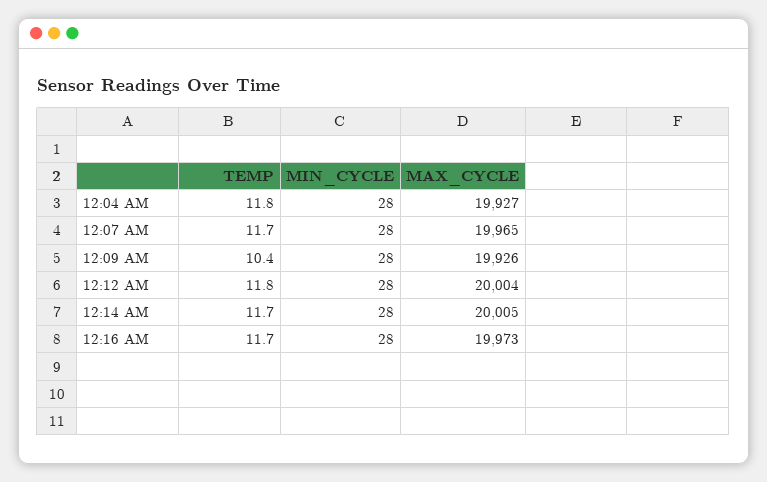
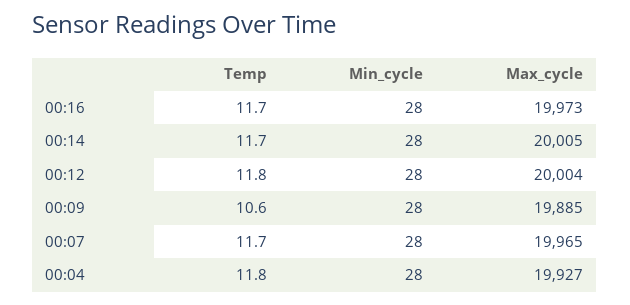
TEMP, 12:09 AM: 10.4 -> 10.6
MAX_CYCLE, 12:09 AM: 19926 -> 19885

